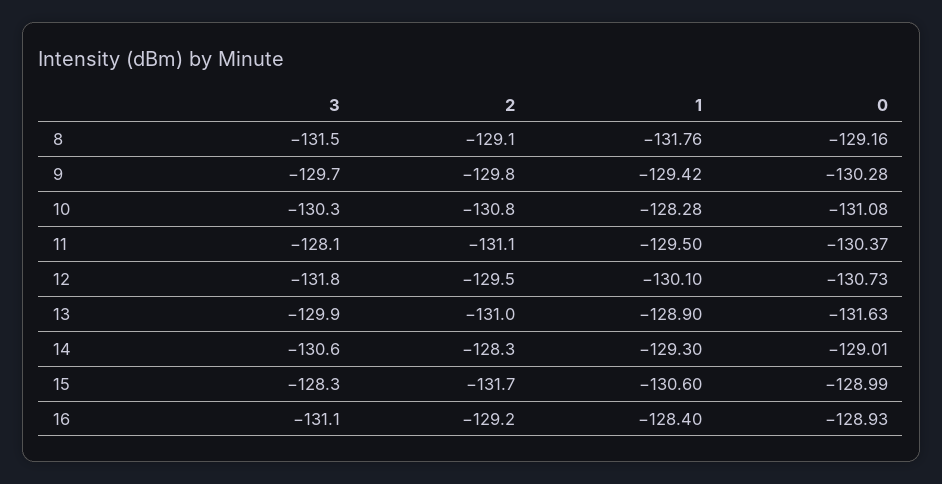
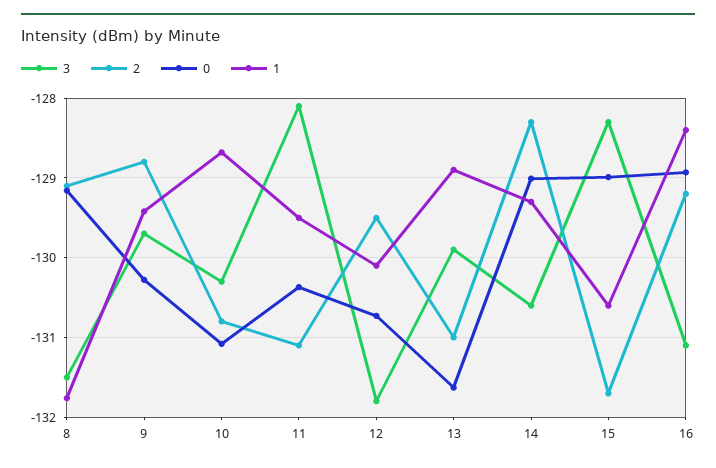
2, 9: -129.8 -> -128.8
1, 10: -128.28 -> -128.7

